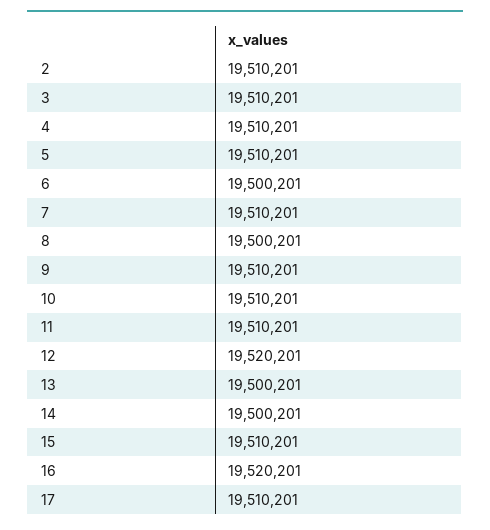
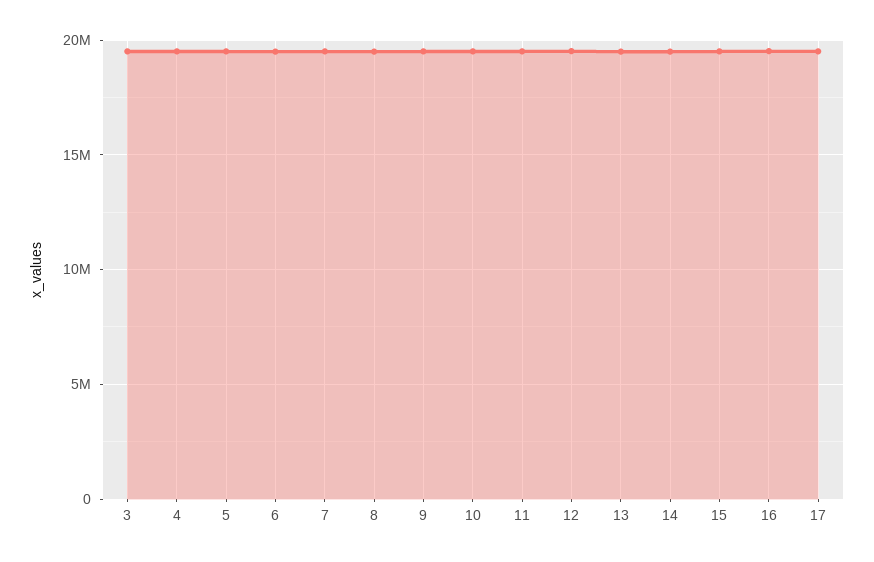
2: 19510201 -> none

